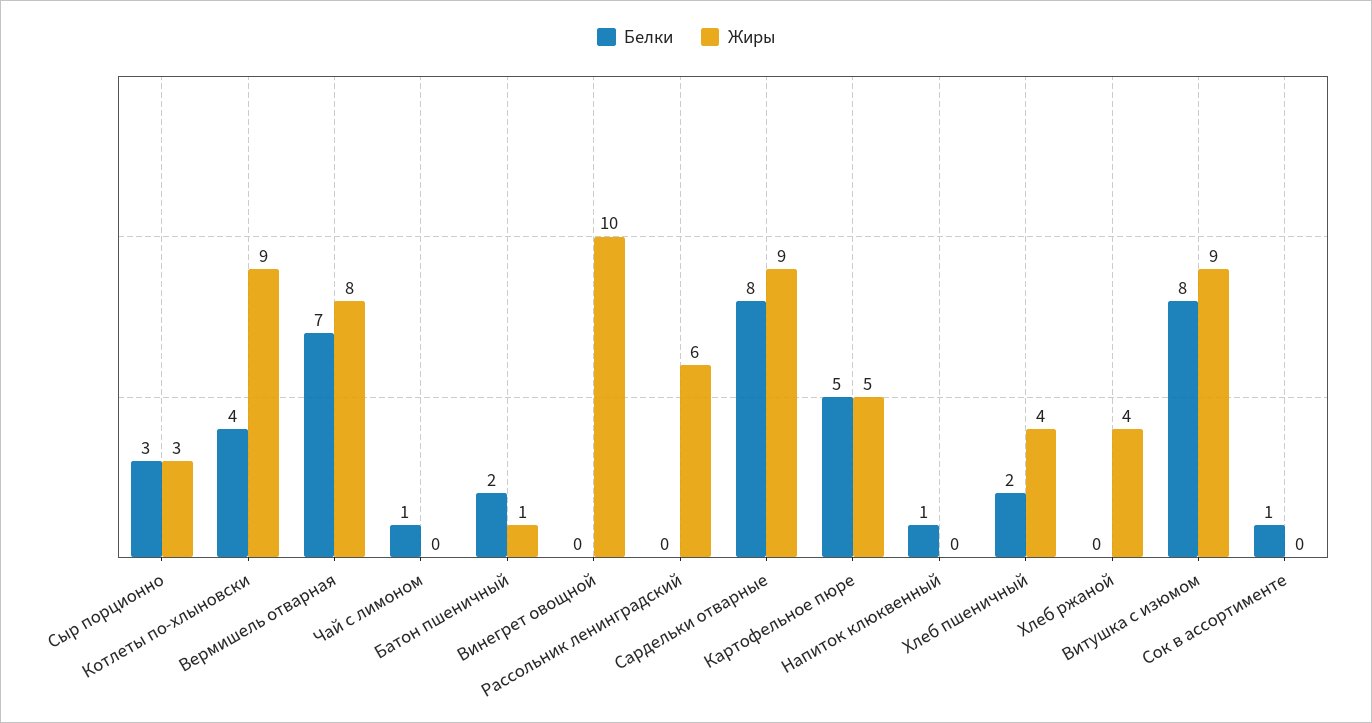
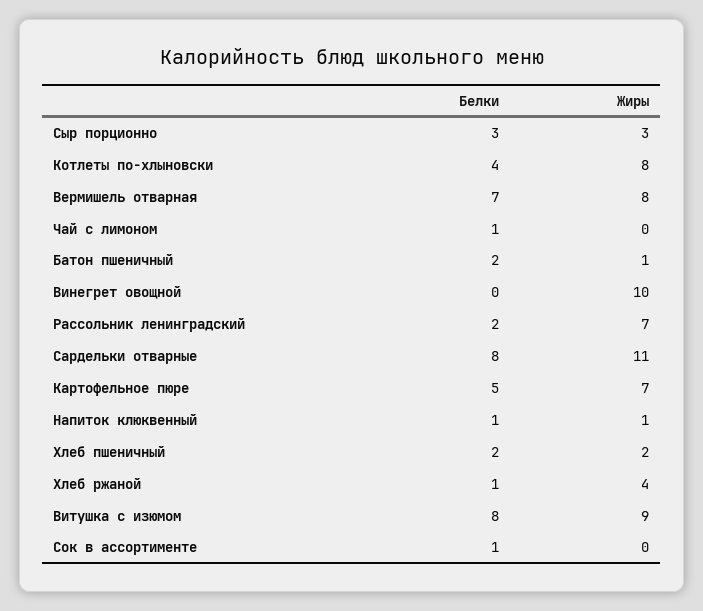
Жиры, Котлеты по-хлыновски: 9 -> 8
Белки, Рассольник ленинградский: 0 -> 2
Жиры, Рассольник ленинградский: 6 -> 7
Жиры, Сардельки отварные: 9 -> 11
Жиры, Картофельное пюре: 5 -> 7
Жиры, Напиток клюквенный: 0 -> 1
Жиры, Хлеб пшеничный: 4 -> 2
Белки, Хлеб ржаной: 0 -> 1

